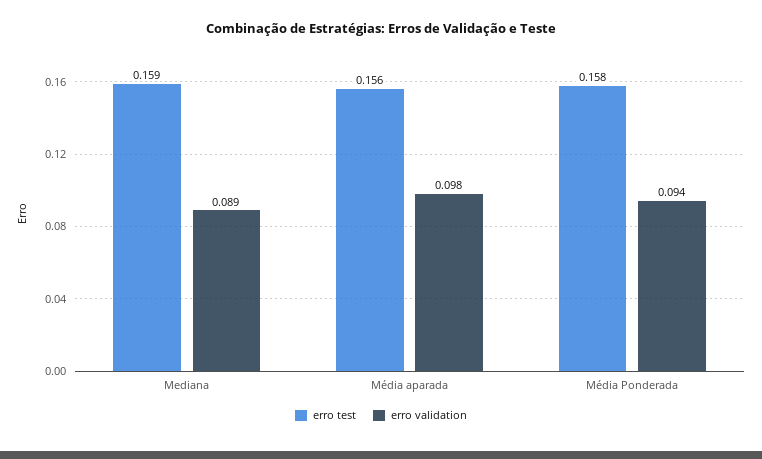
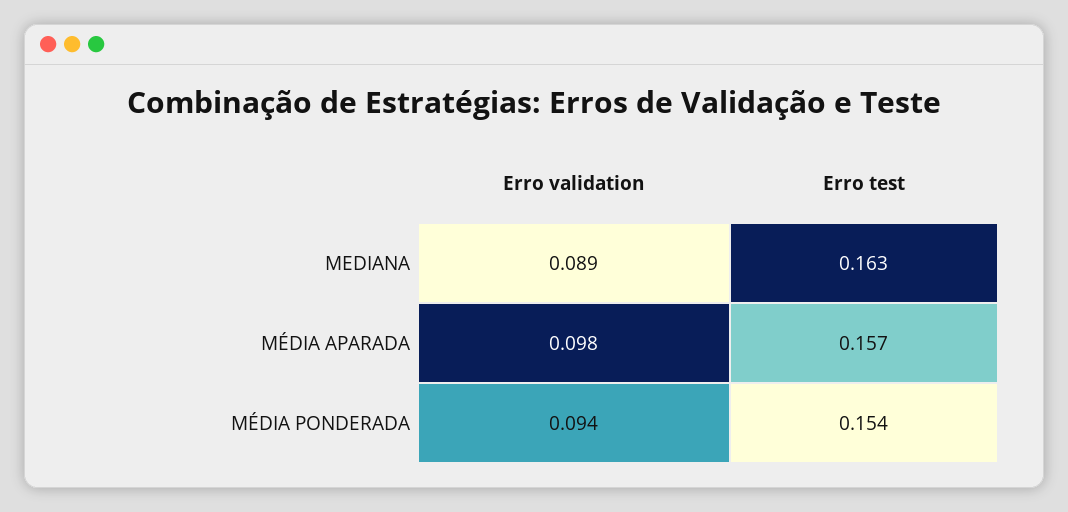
erro test, Mediana: 0.159 -> 0.163
erro test, Média aparada: 0.156 -> 0.157
erro test, Média Ponderada: 0.158 -> 0.154

